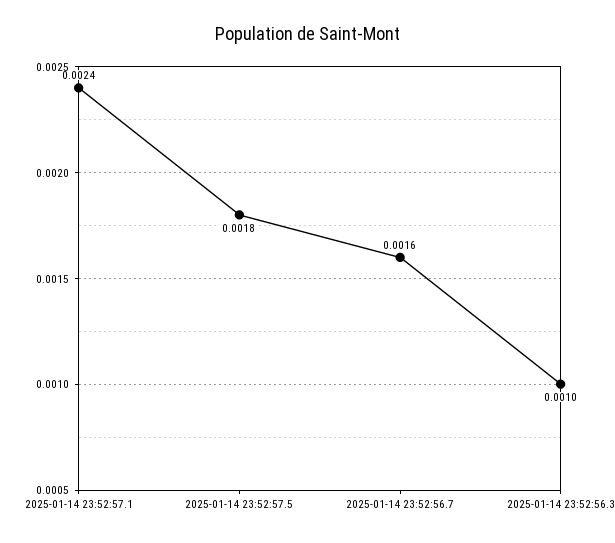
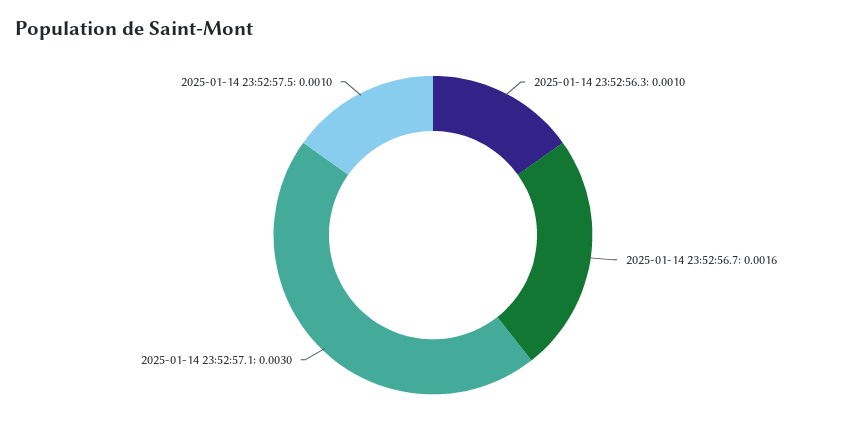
2025-01-14 23:52:57.1: 0.0024 -> 0.003
2025-01-14 23:52:57.5: 0.0018 -> 0.001

